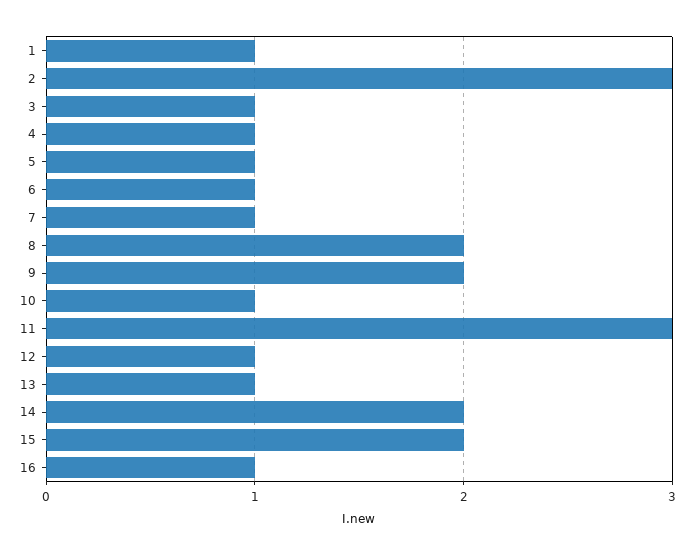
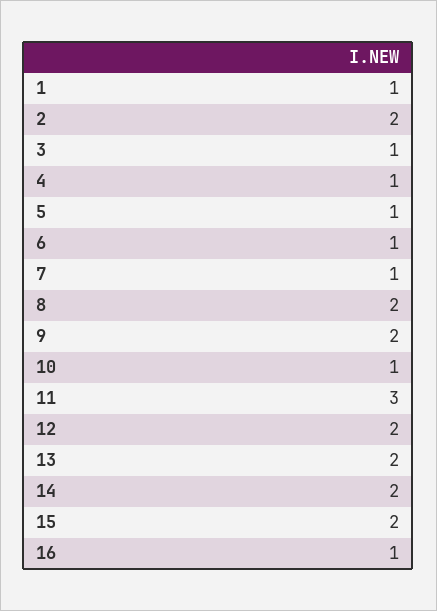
2: 3 -> 2
12: 1 -> 2
13: 1 -> 2

